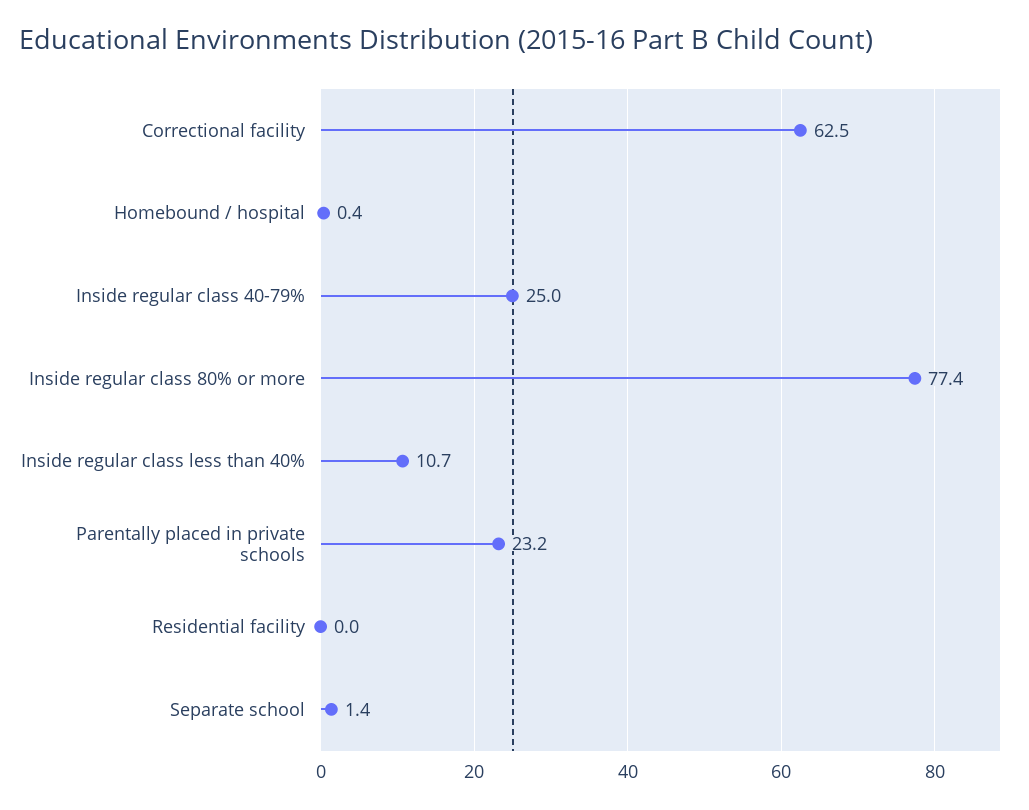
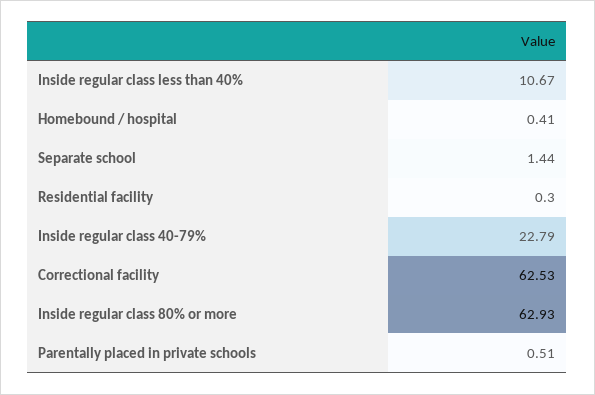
Inside regular class 40-79%: 25 -> 22.79
Inside regular class 80% or more: 77.4 -> 62.93
Parentally placed in private schools: 23.2 -> 0.51
Residential facility: 0 -> 0.3

